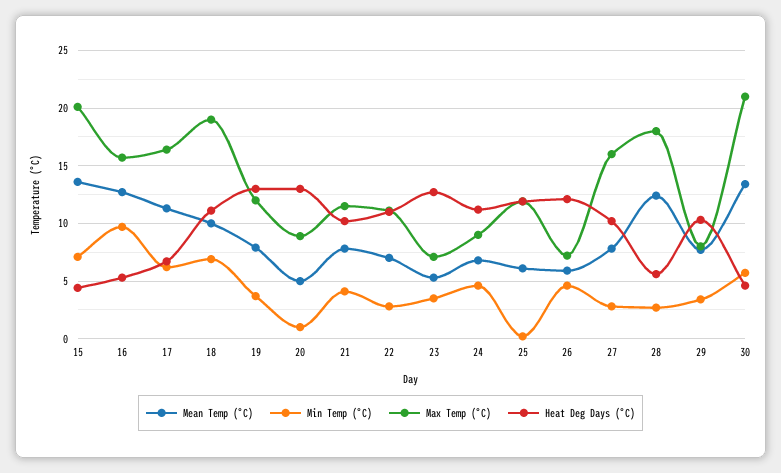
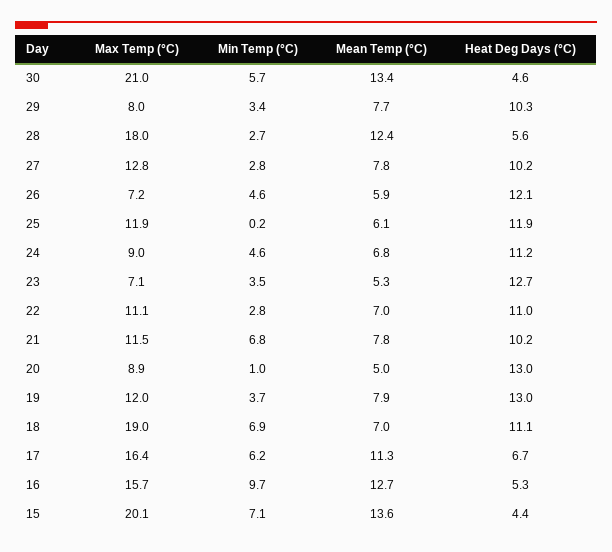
Mean Temp (°C), 18: 10 -> 7
Min Temp (°C), 21: 4 -> 6.8
Max Temp (°C), 27: 16 -> 12.8

